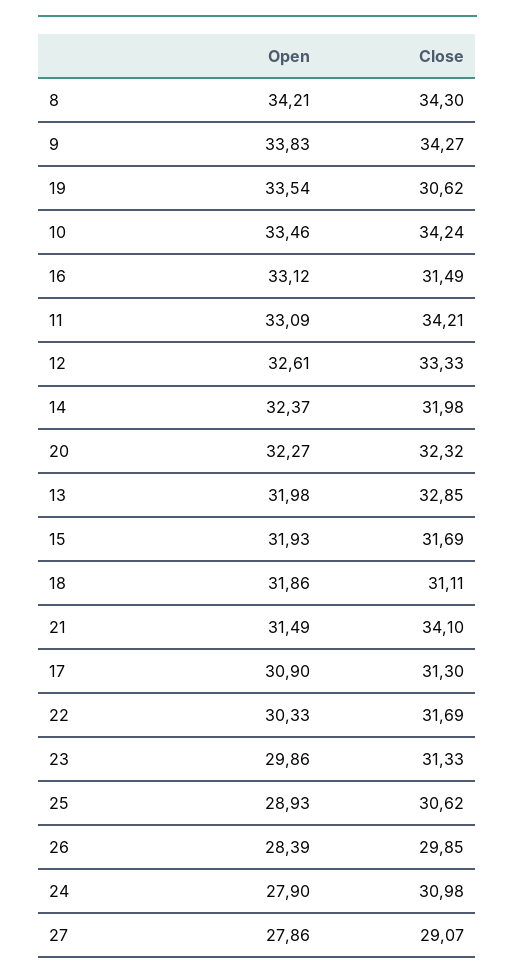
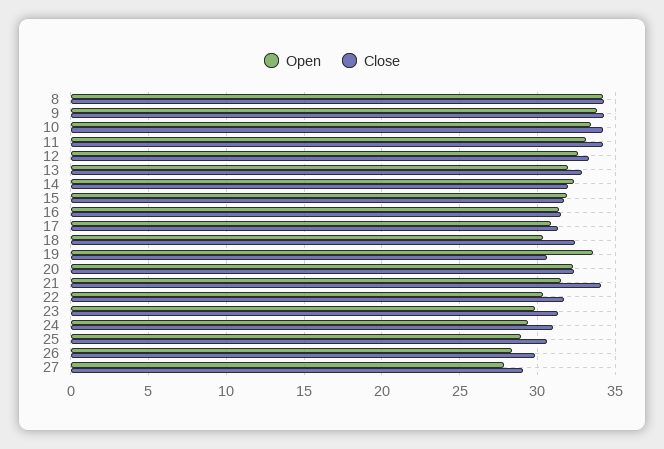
Open, 16: 33.12 -> 31.5
Open, 18: 31.86 -> 30.5
Close, 18: 31.11 -> 32.5
Open, 24: 27.9 -> 29.5

